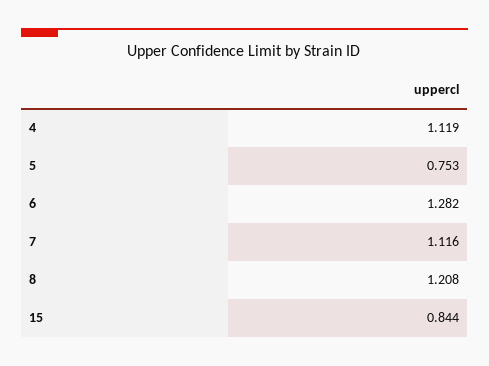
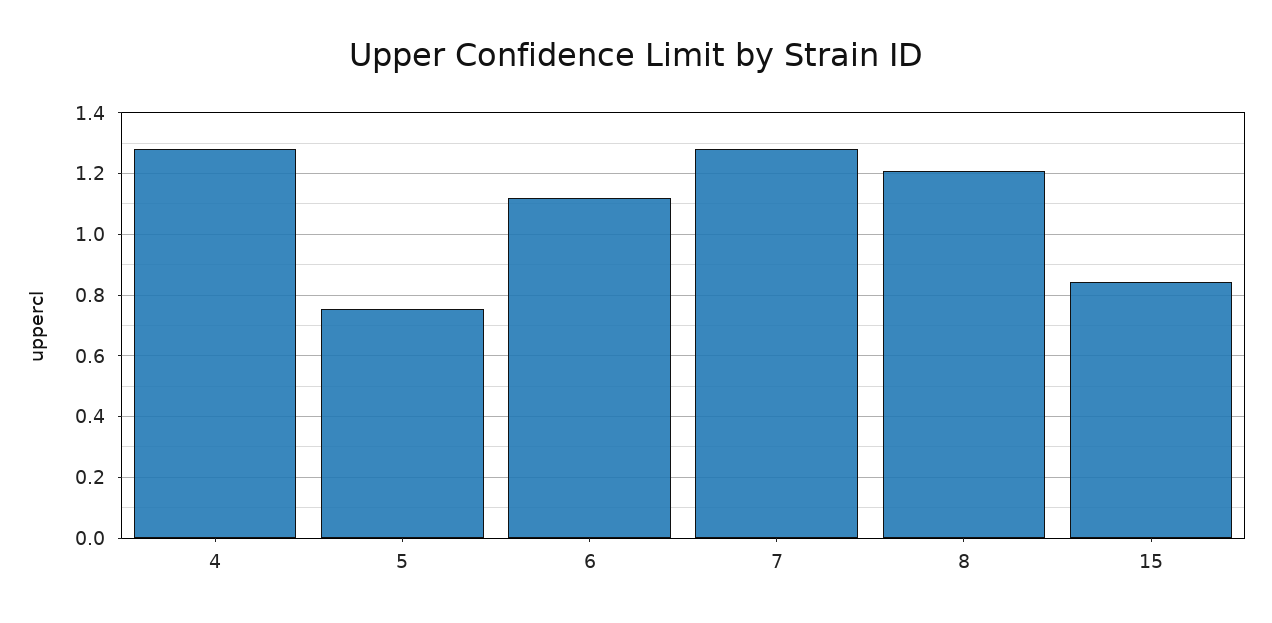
4: 1.119 -> 1.28
6: 1.282 -> 1.12
7: 1.116 -> 1.28

